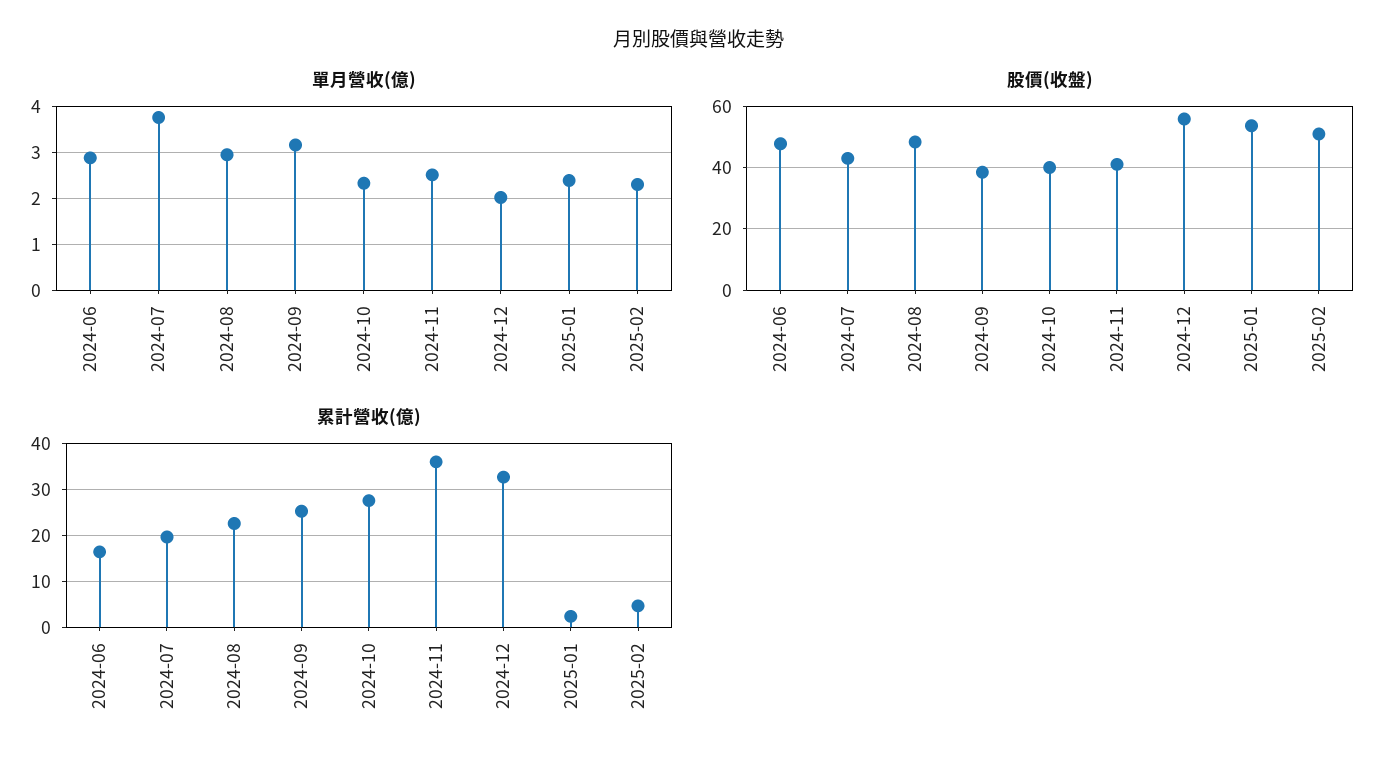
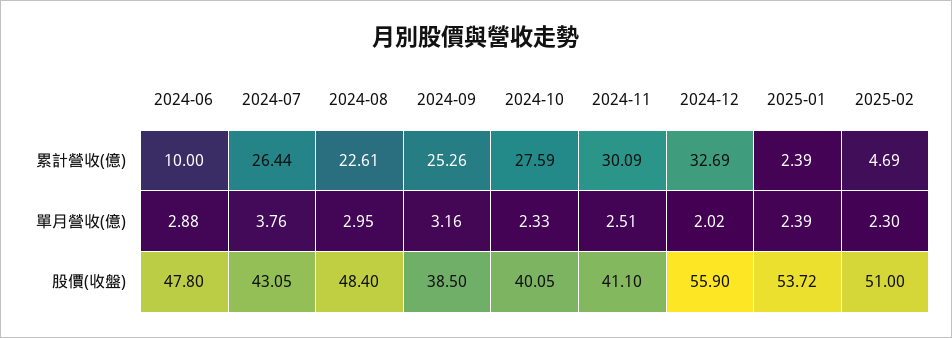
累計營收(億), 2024-06: 16 -> 10
累計營收(億), 2024-07: 20 -> 26.44
累計營收(億), 2024-11: 36 -> 30.09

